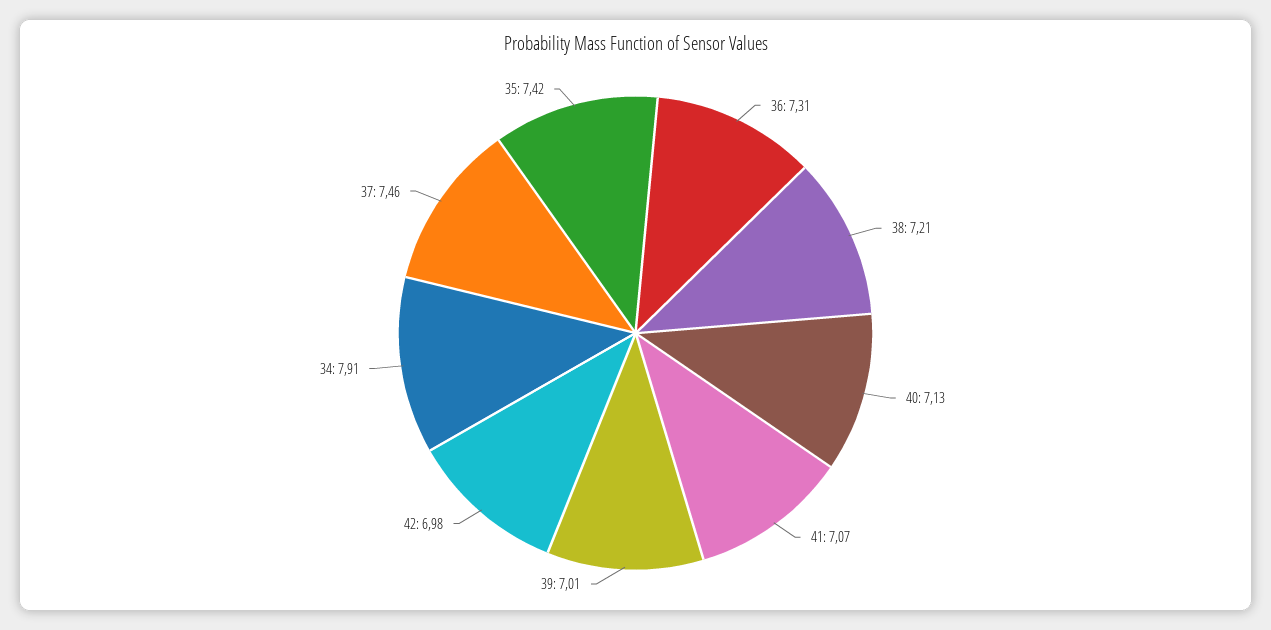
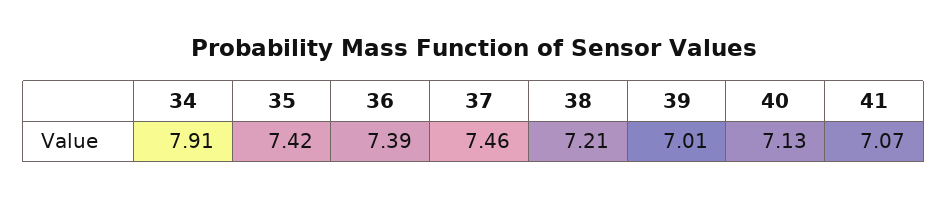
36: 7.31 -> 7.39
42: 6.98 -> none

